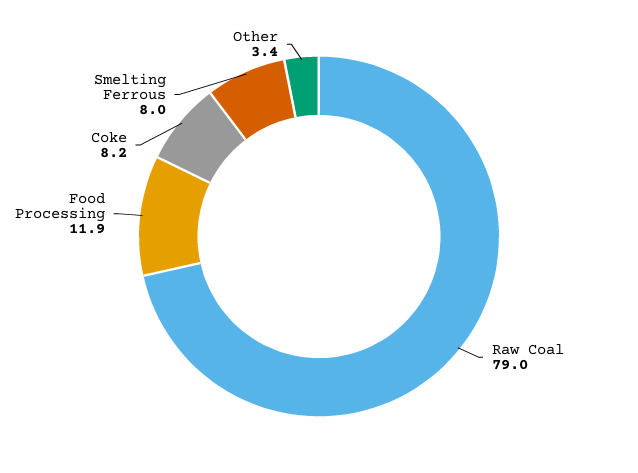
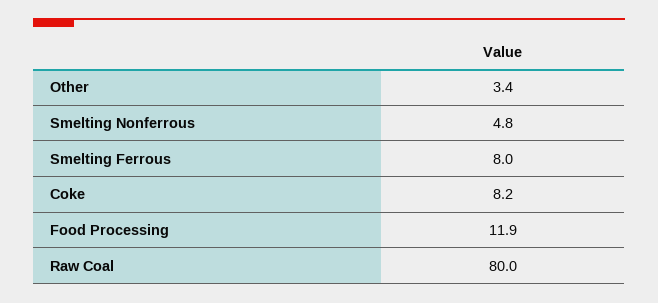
Raw Coal: 79 -> 80
Smelting Nonferrous: none -> 4.8

